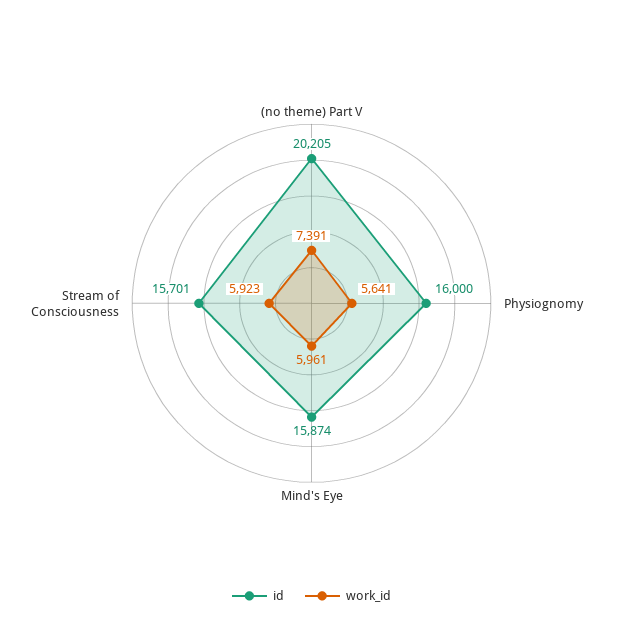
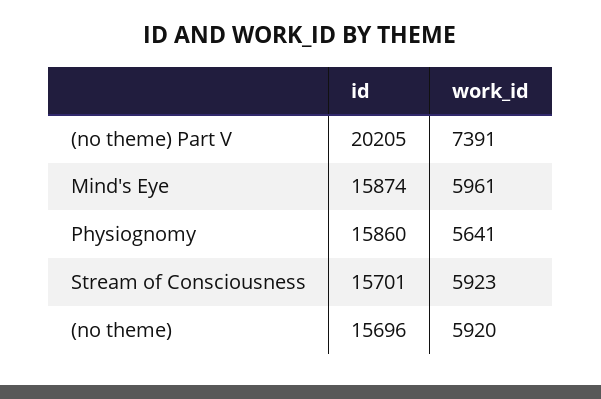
id, Physiognomy: 16000 -> 15860
id, (no theme): none -> 15696
work_id, (no theme): none -> 5920

